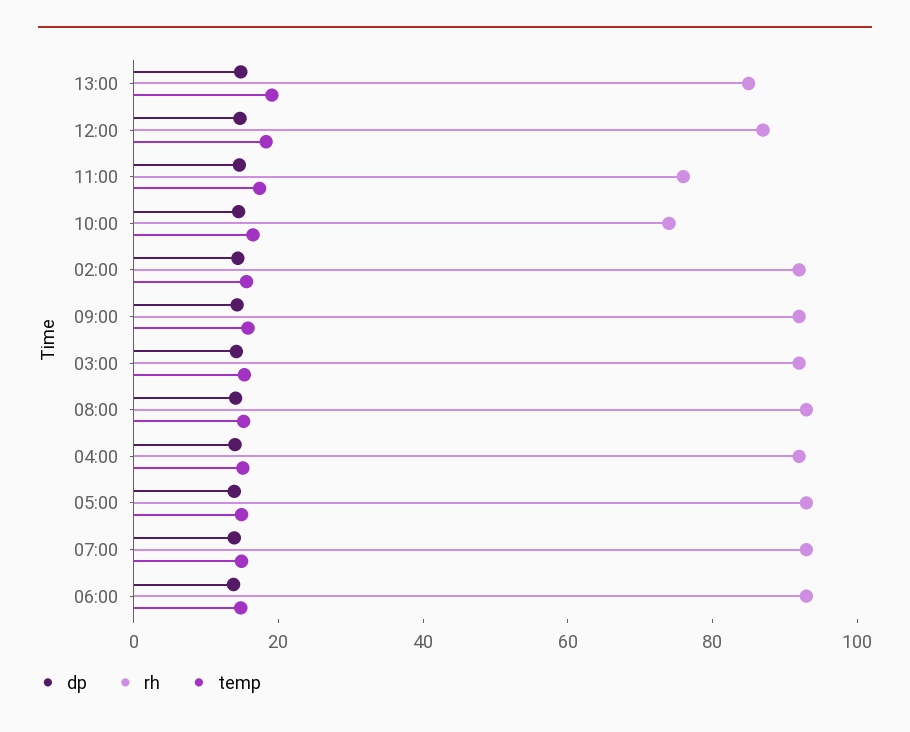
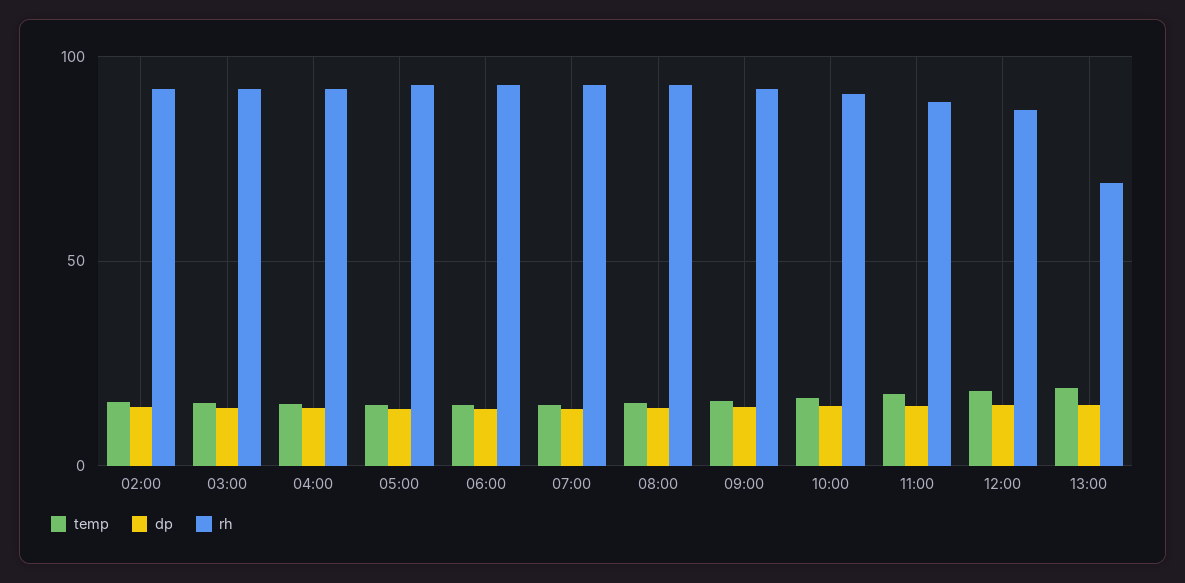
rh, 13:00: 85 -> 70
rh, 11:00: 75 -> 90
rh, 10:00: 75 -> 90

